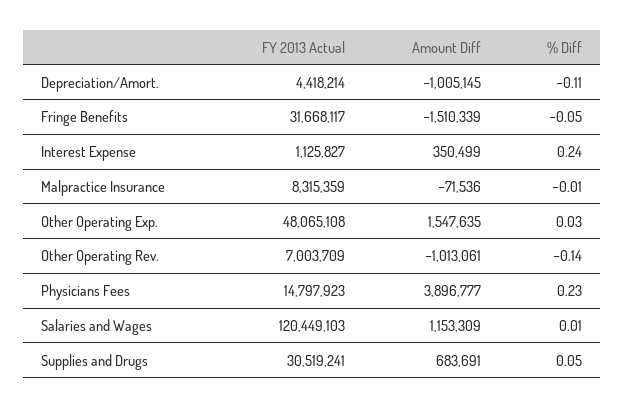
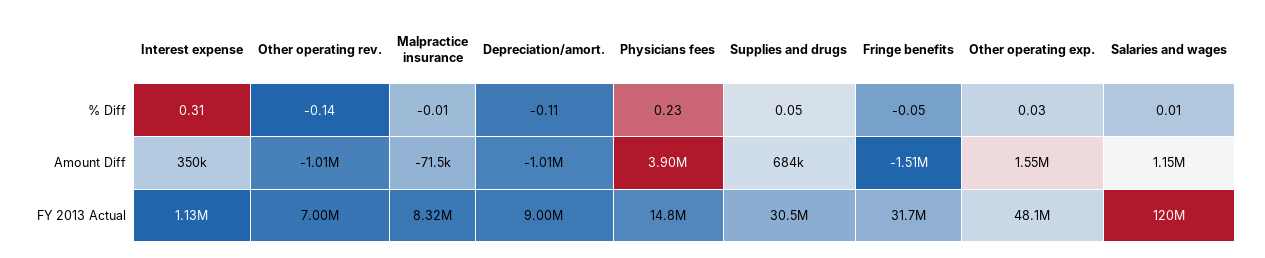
FY 2013 Actual, Depreciation/Amort.: 4418214 -> 9000000
% Diff, Interest Expense: 0.24 -> 0.31

